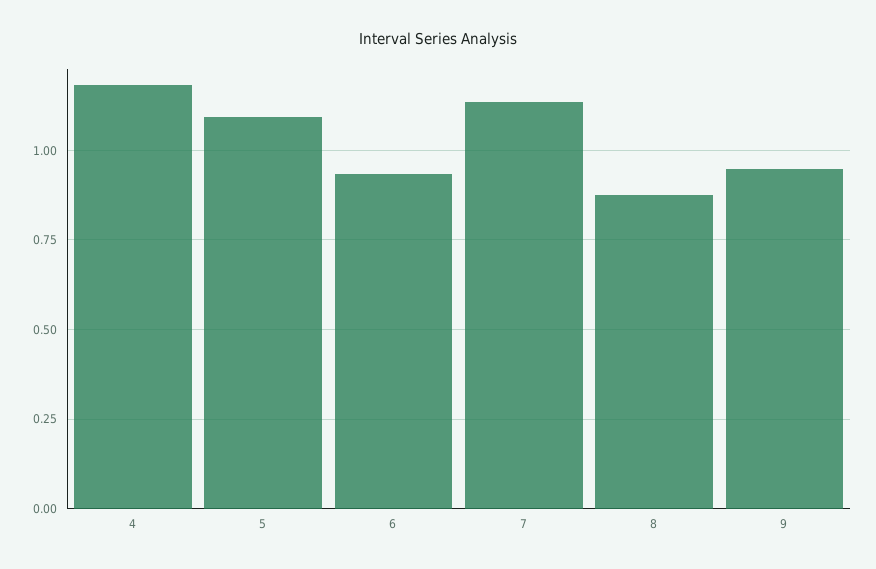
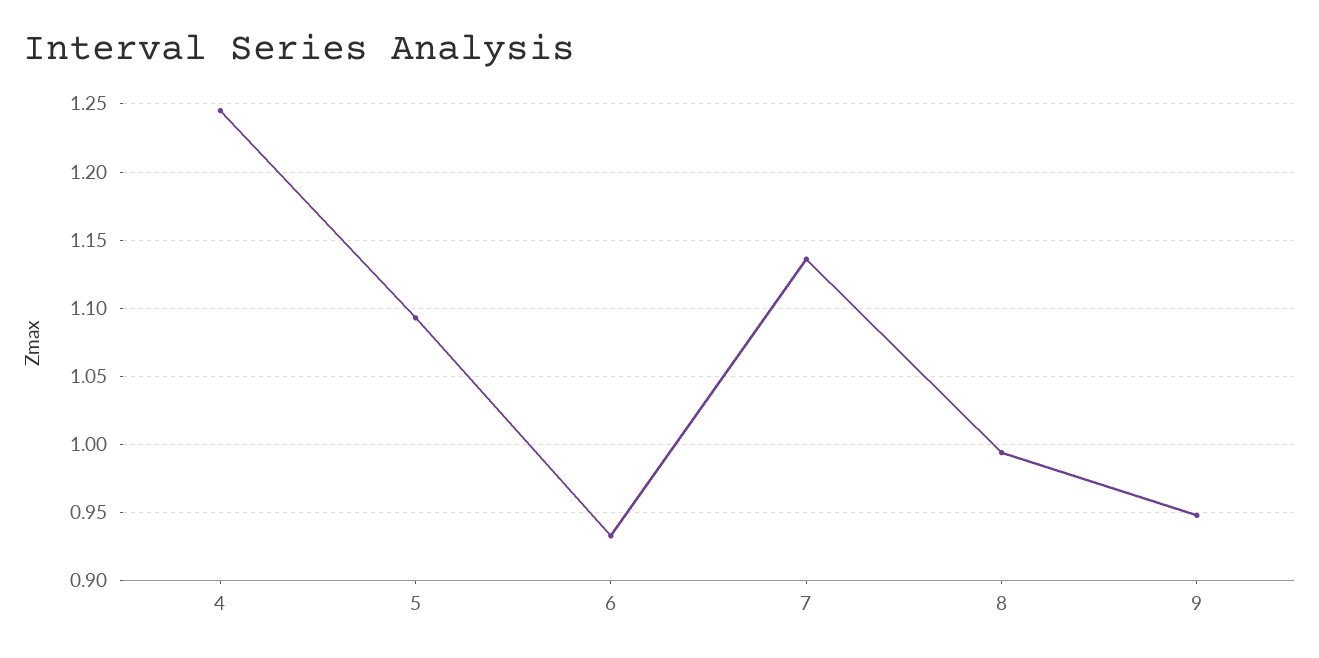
4: 1.175 -> 1.245
8: 0.875 -> 0.995

